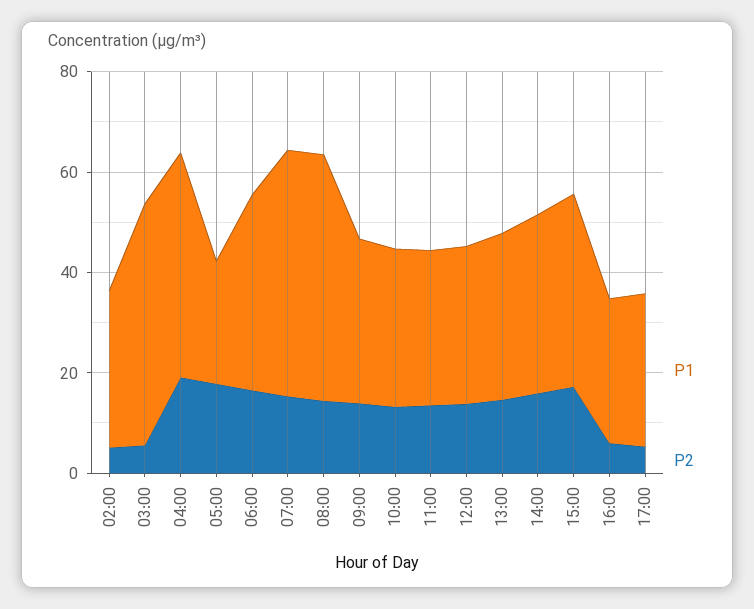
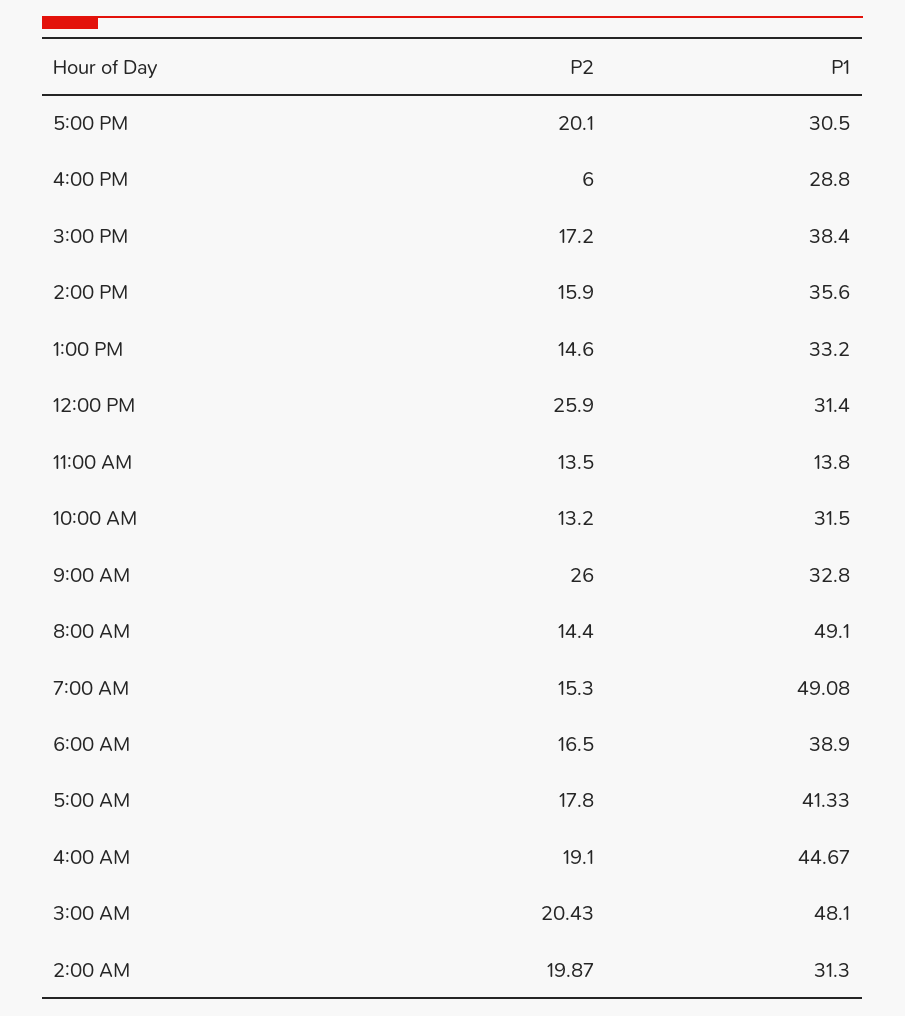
P2, 02:00: 5 -> 19.87
P2, 03:00: 5 -> 20.43
P1, 05:00: 25 -> 41.33
P2, 09:00: 15 -> 26
P1, 11:00: 30 -> 13.8
P2, 12:00: 15 -> 25.9
P2, 17:00: 5 -> 20.1

